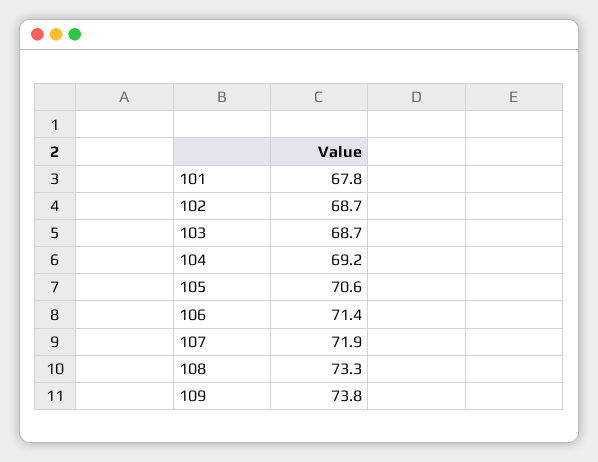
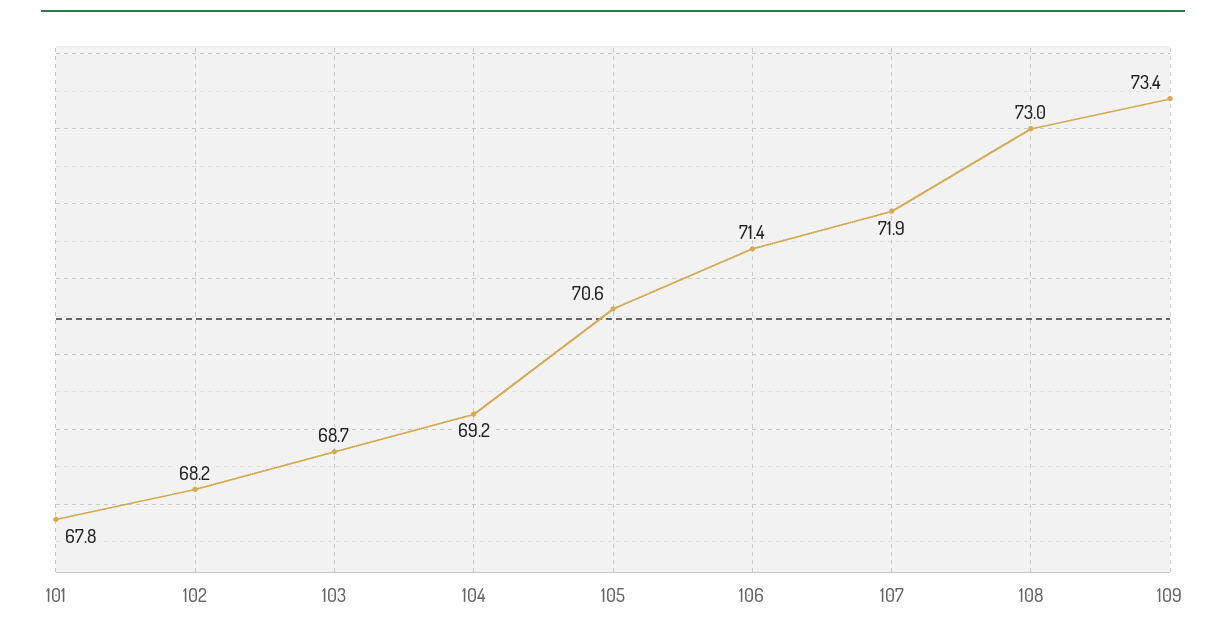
102: 68.7 -> 68.2
108: 73.3 -> 73
109: 73.8 -> 73.4

